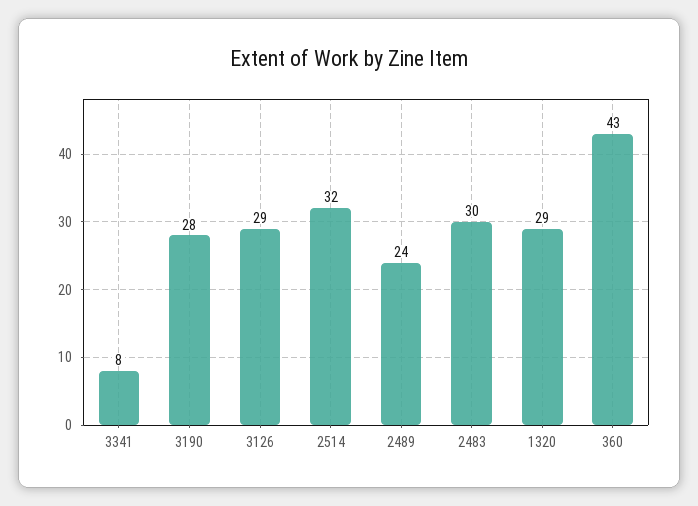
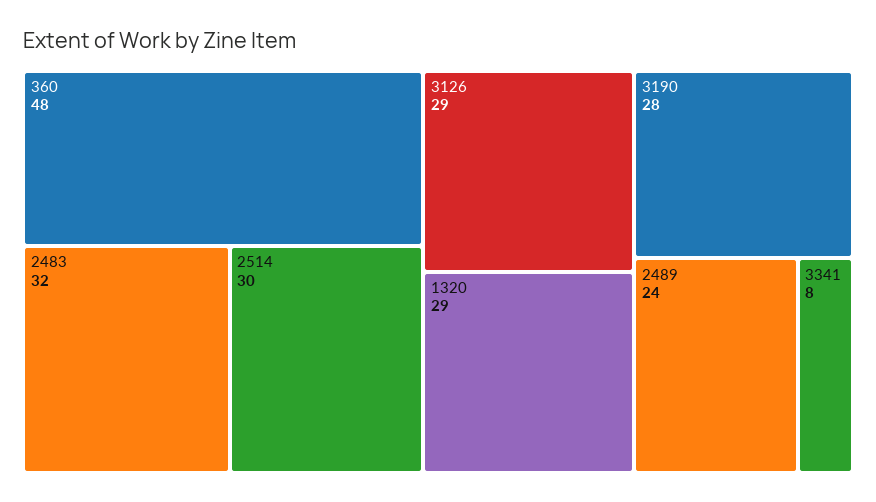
2514: 32 -> 30
2483: 30 -> 32
360: 43 -> 48

